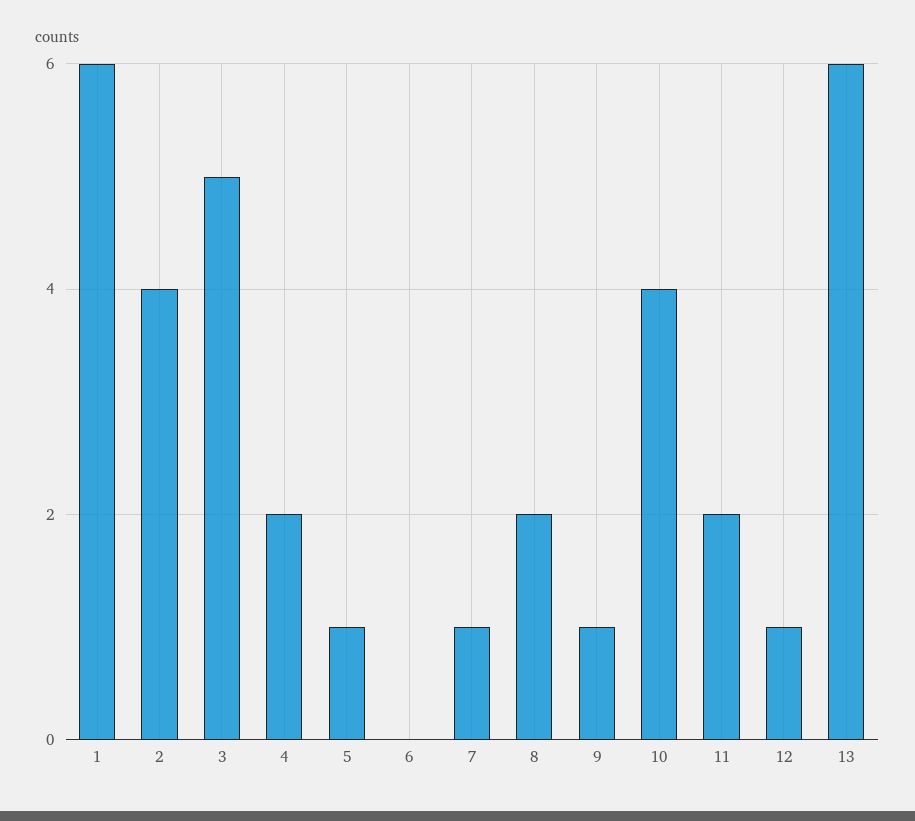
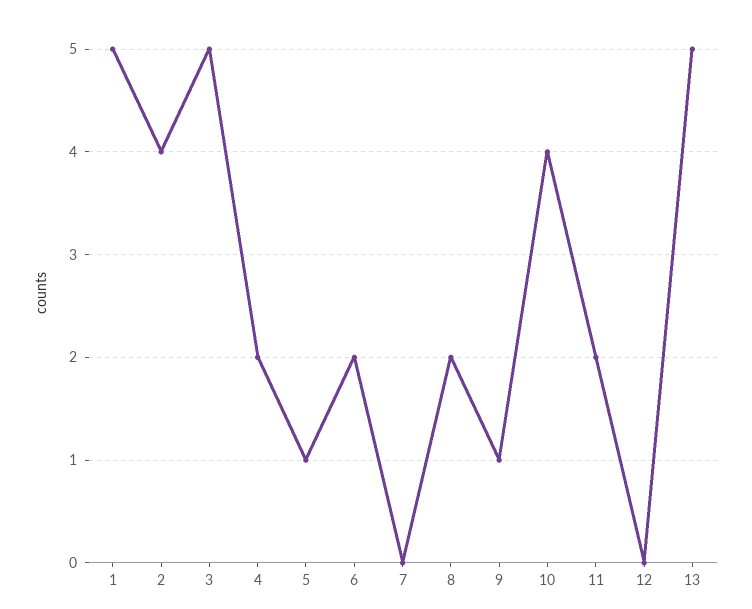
1: 6 -> 5
6: 0 -> 2
7: 1 -> 0
12: 1 -> 0
13: 6 -> 5

